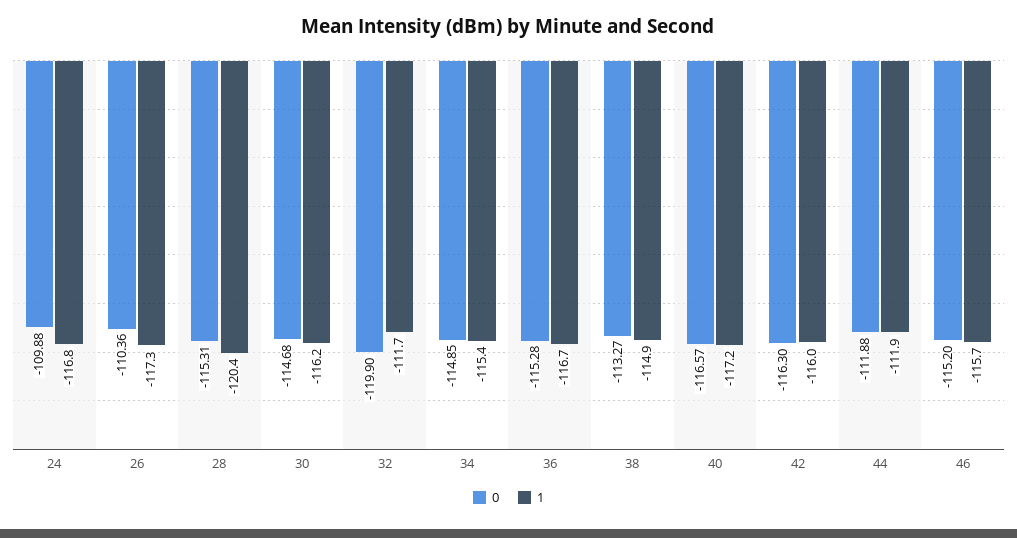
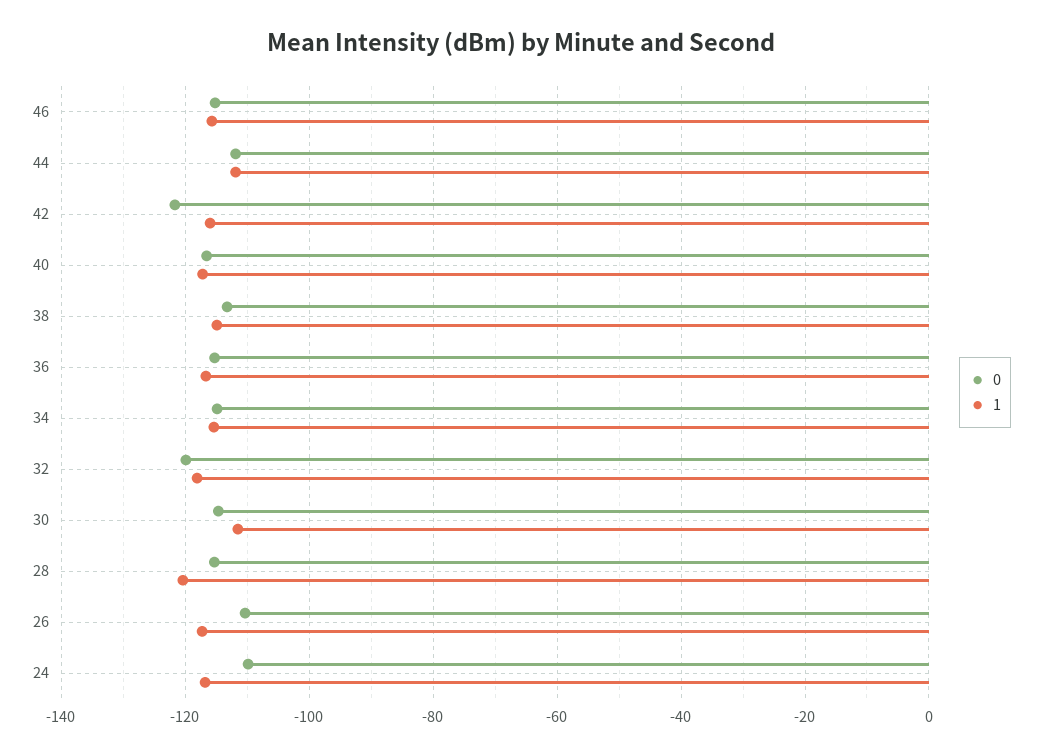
1, 30: -116.2 -> -112
1, 32: -111.7 -> -118
0, 42: -116.3 -> -122

